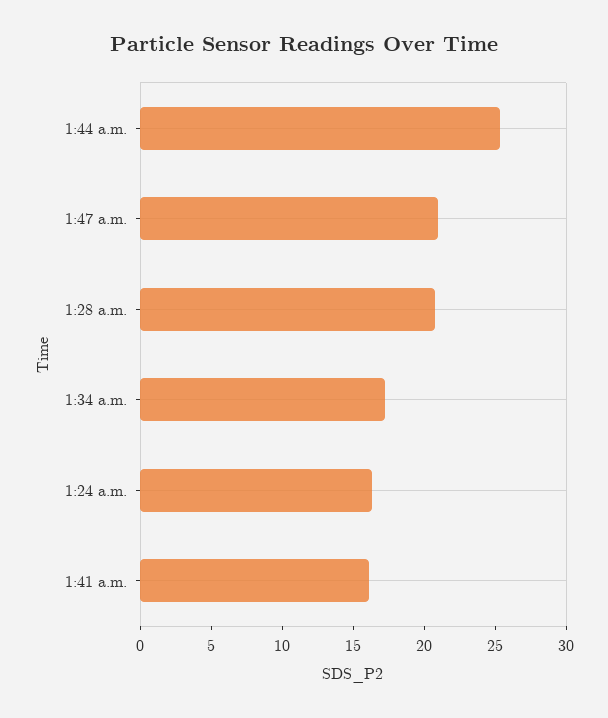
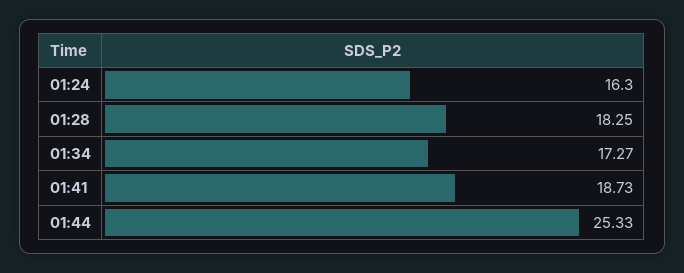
1:47 a.m.: 21 -> none
1:28 a.m.: 21 -> 18.25
1:41 a.m.: 16 -> 18.73

